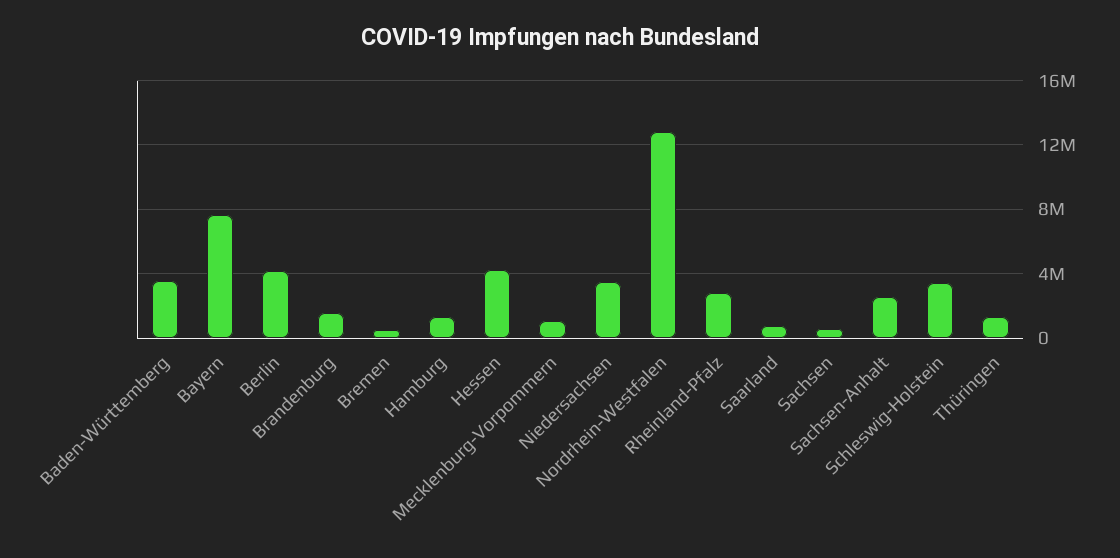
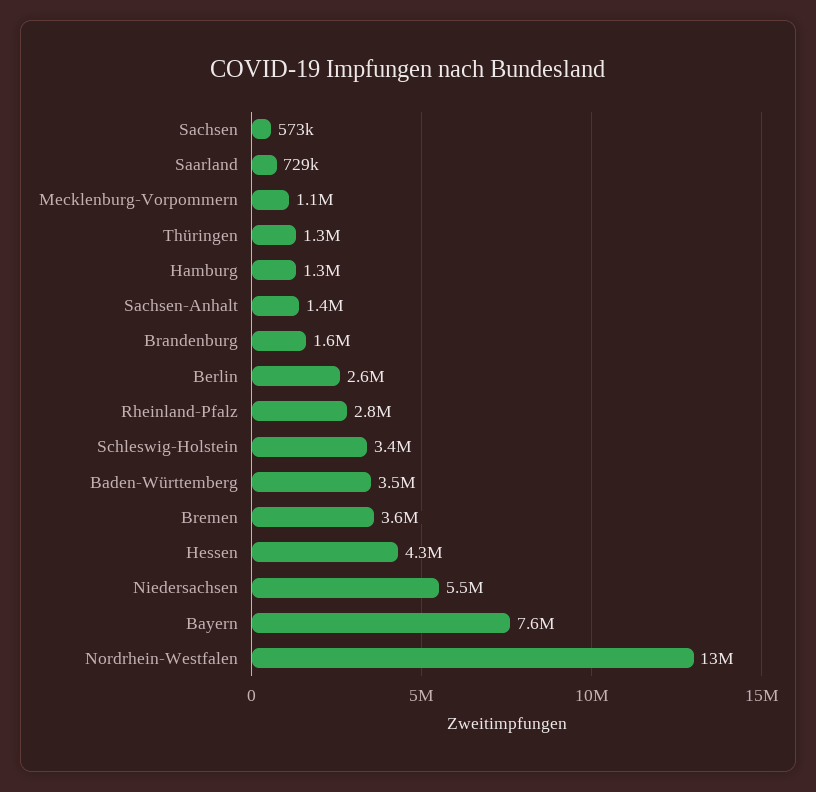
Berlin: 4000000 -> 2600000
Bremen: 500000 -> 3600000
Niedersachsen: 3500000 -> 5500000
Sachsen-Anhalt: 2500000 -> 1400000

